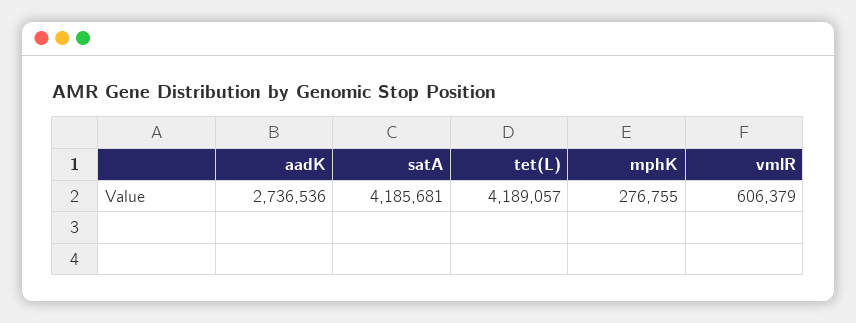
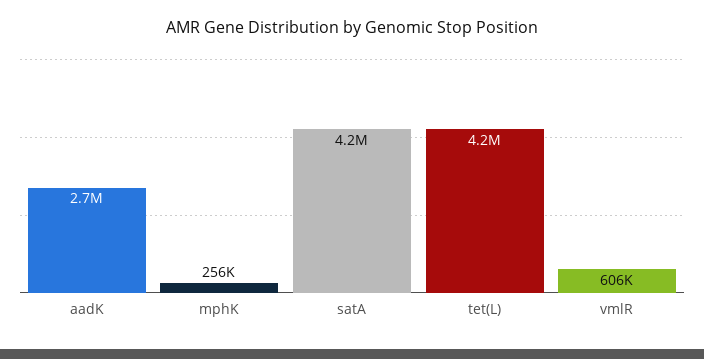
mphK: 276755 -> 256000

